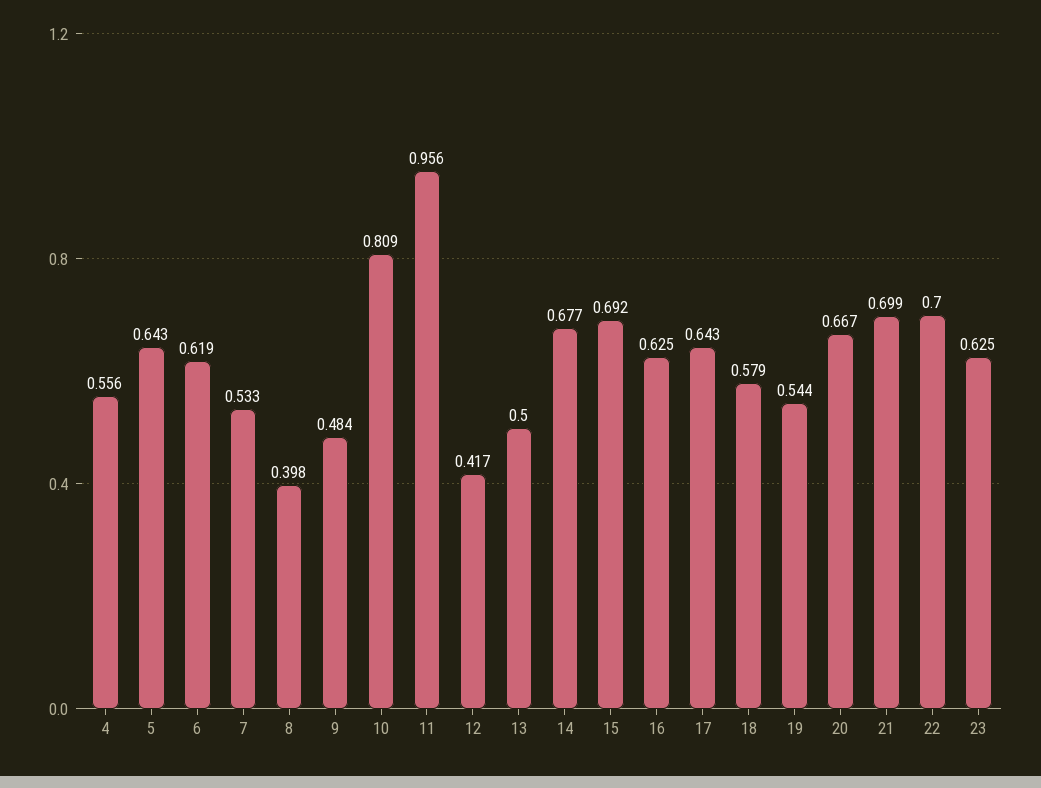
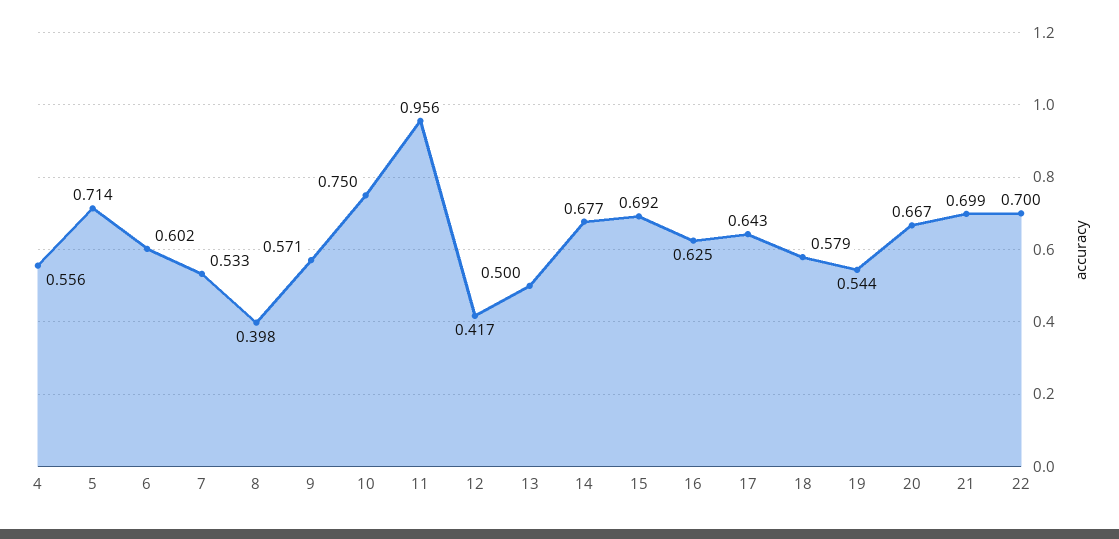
5: 0.643 -> 0.714
6: 0.619 -> 0.602
9: 0.484 -> 0.571
10: 0.809 -> 0.75
23: 0.625 -> none

